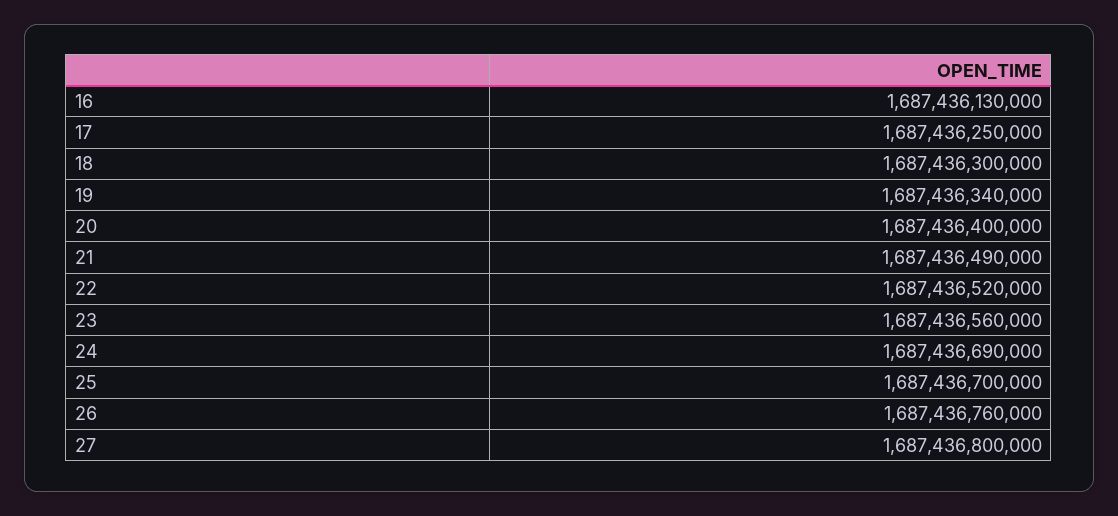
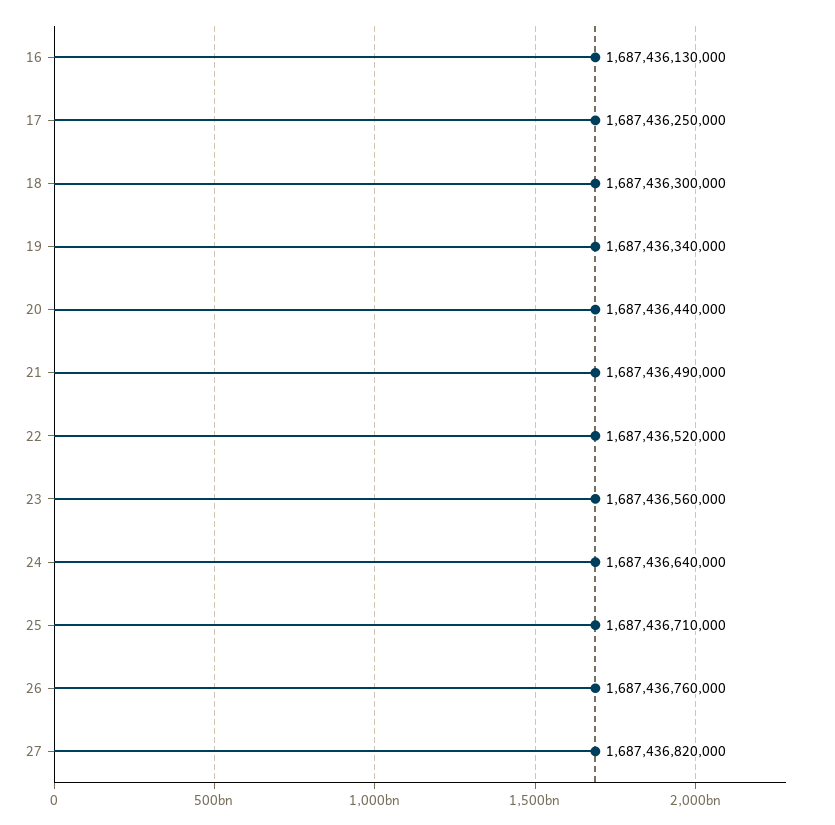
20: 1687436400000 -> 1687436440000
24: 1687436690000 -> 1687436640000
25: 1687436700000 -> 1687436710000
27: 1687436800000 -> 1687436820000

